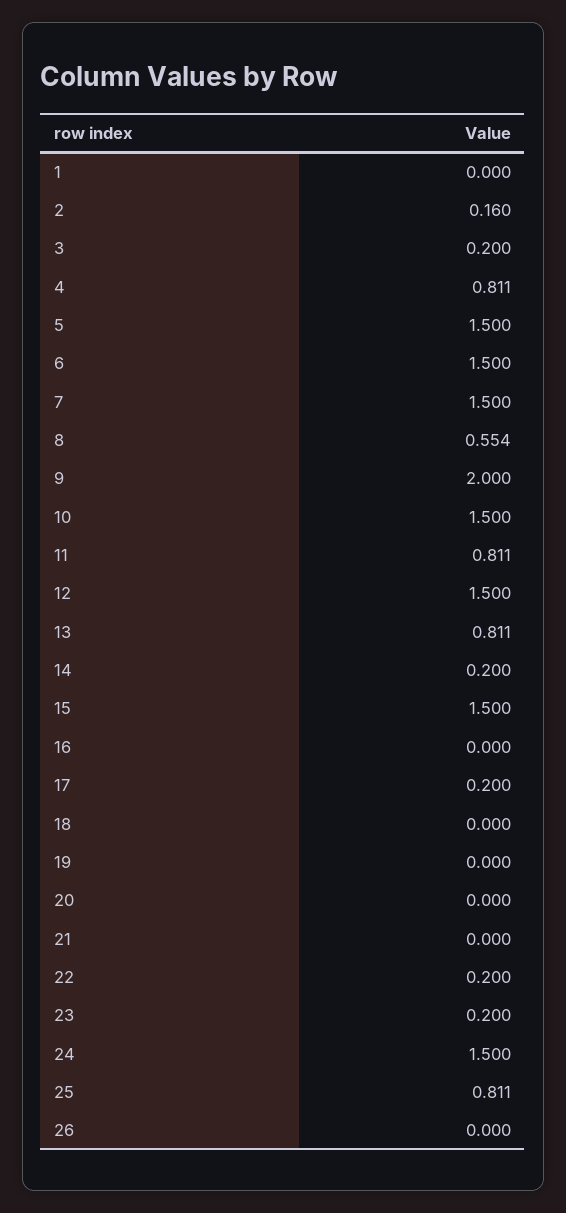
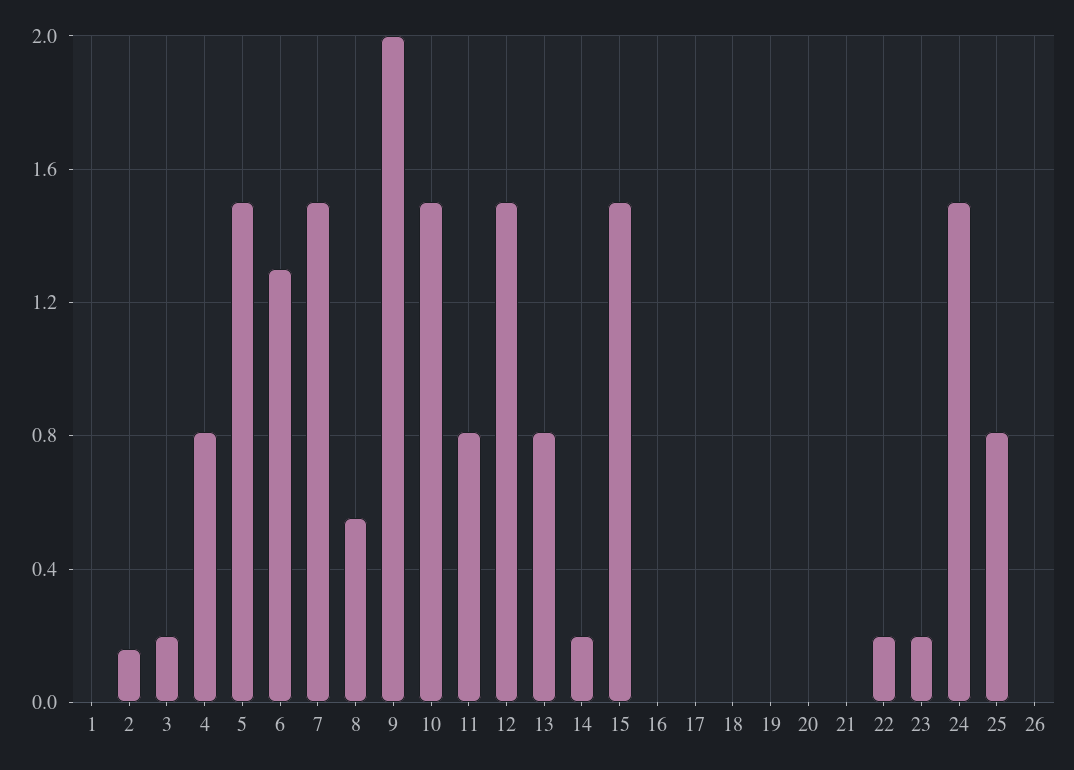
6: 1.5 -> 1.3
17: 0.2 -> 0

